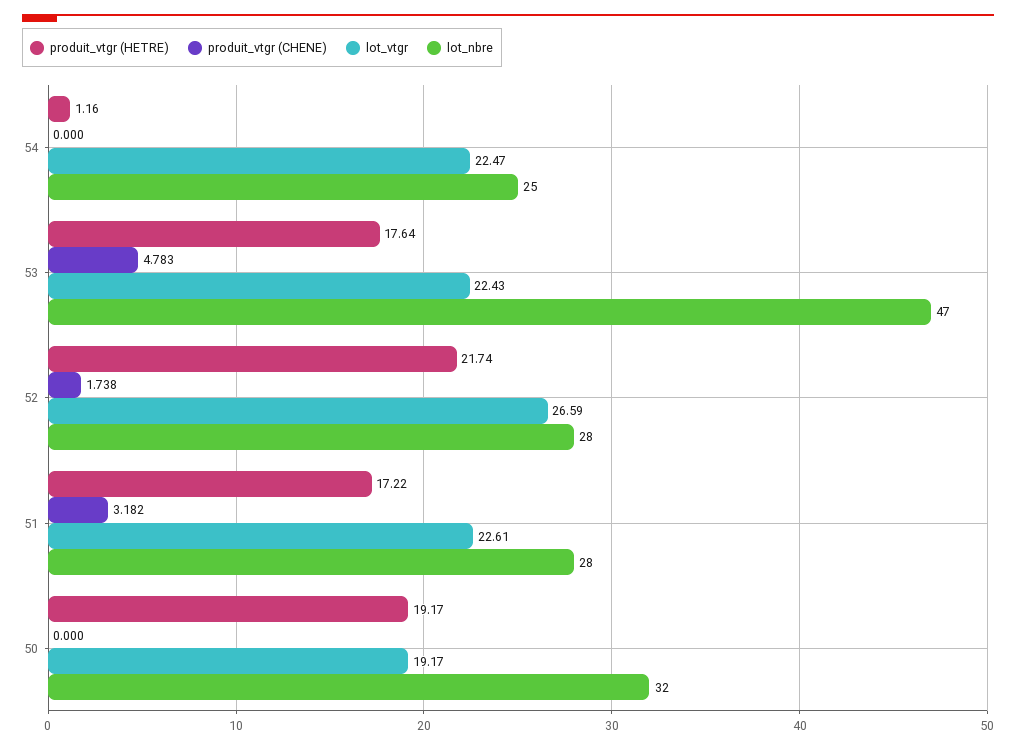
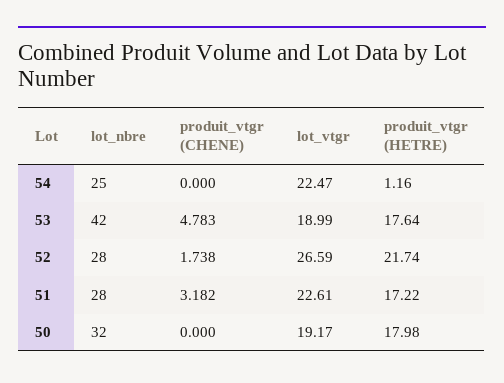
lot_vtgr, 53: 22.43 -> 18.99
lot_nbre, 53: 47 -> 42
produit_vtgr (HETRE), 50: 19.17 -> 17.98

